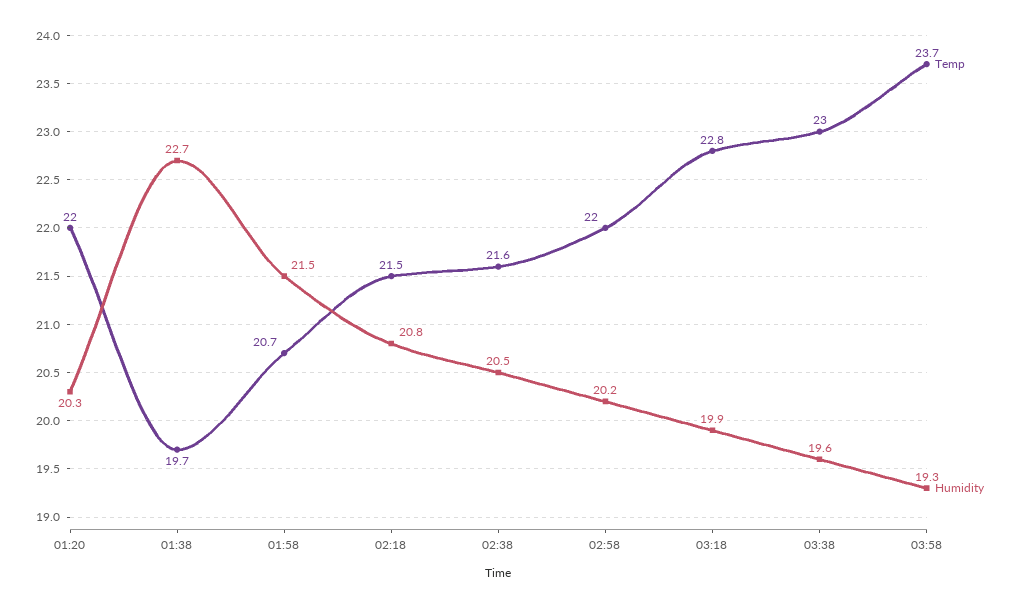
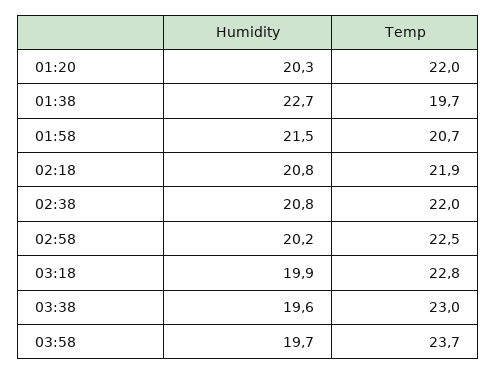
Temp, 02:18: 21.5 -> 21.9
Temp, 02:38: 21.6 -> 22
Humidity, 02:38: 20.5 -> 20.8
Temp, 02:58: 22 -> 22.5
Humidity, 03:58: 19.3 -> 19.7

